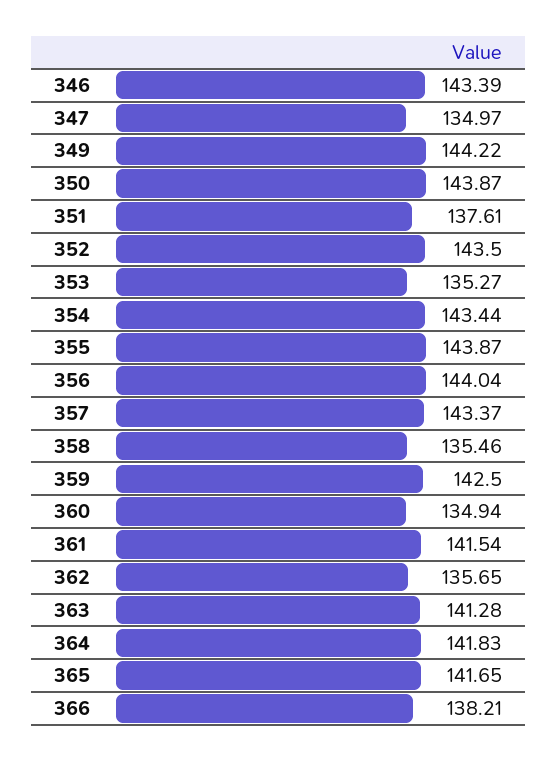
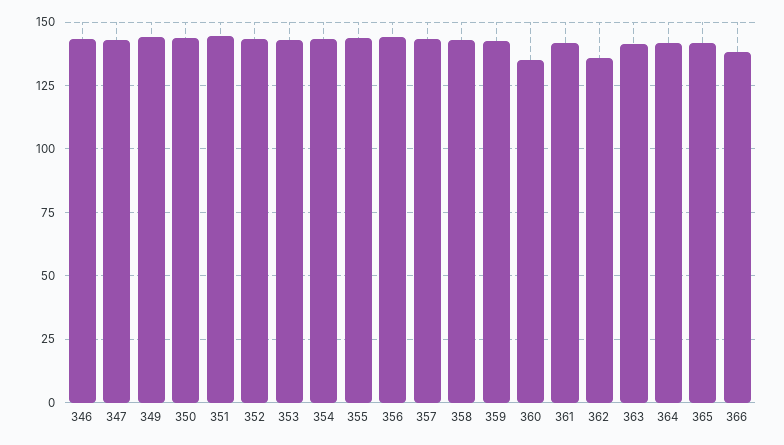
347: 134.97 -> 142.5
351: 137.61 -> 145
353: 135.27 -> 142.5
358: 135.46 -> 142.5

